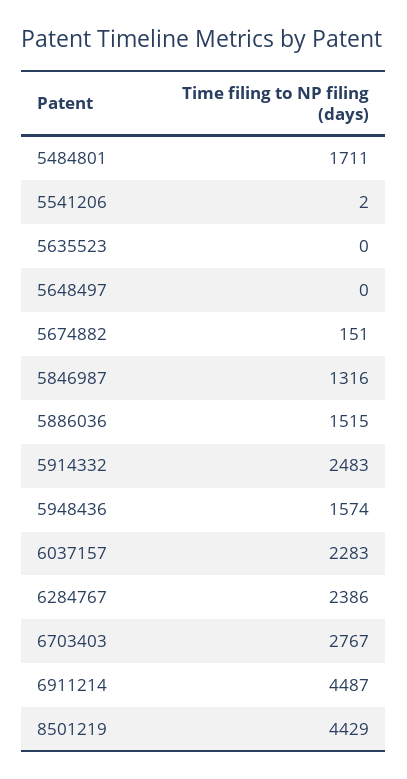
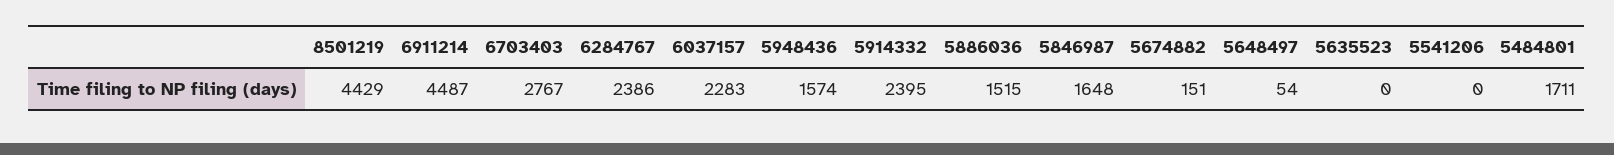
5541206: 2 -> 0
5648497: 0 -> 54
5846987: 1316 -> 1648
5914332: 2483 -> 2395

